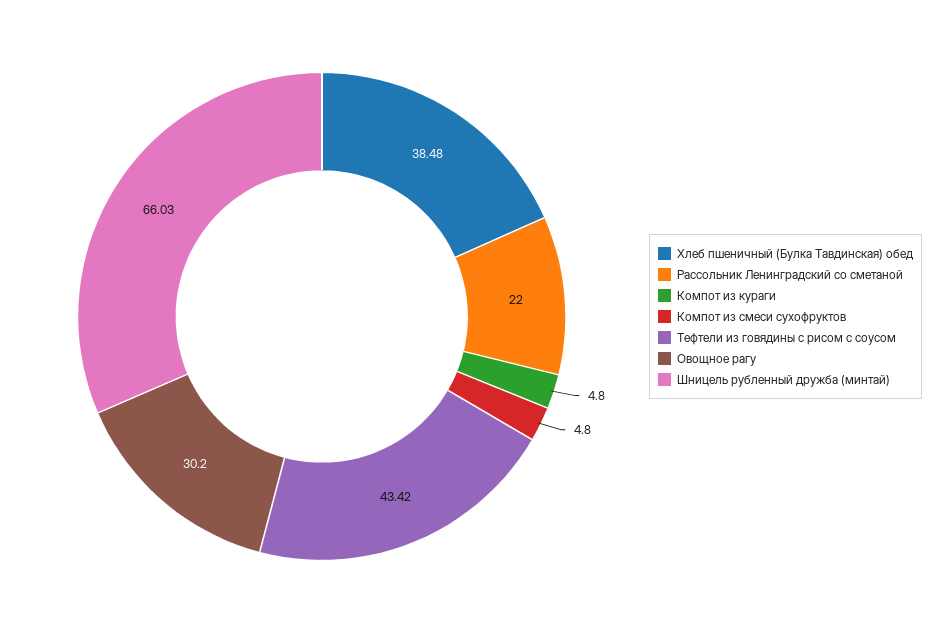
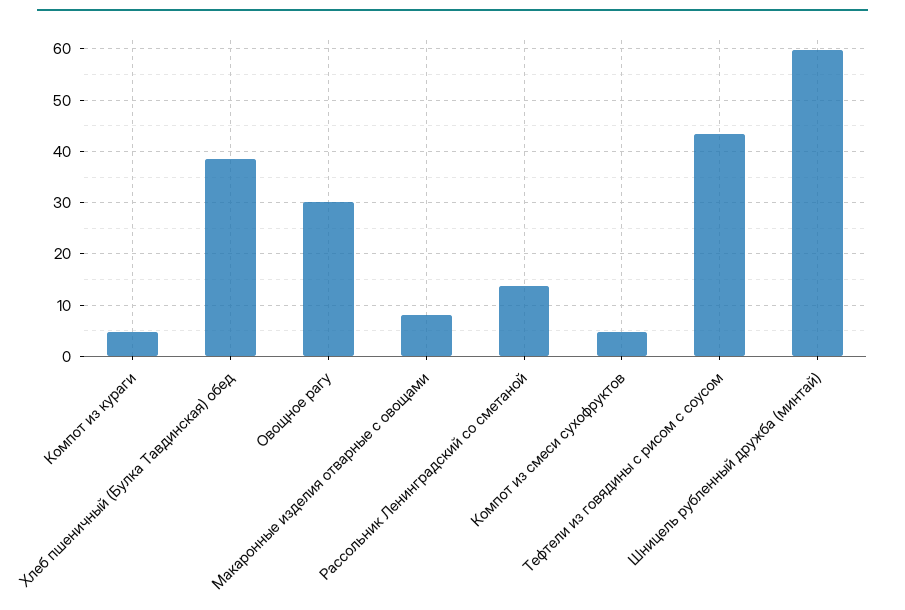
Рассольник Ленинградский со сметаной: 22 -> 14
Шницель рубленный дружба (минтай): 66.03 -> 60
Макаронные изделия отварные с овощами: none -> 8

